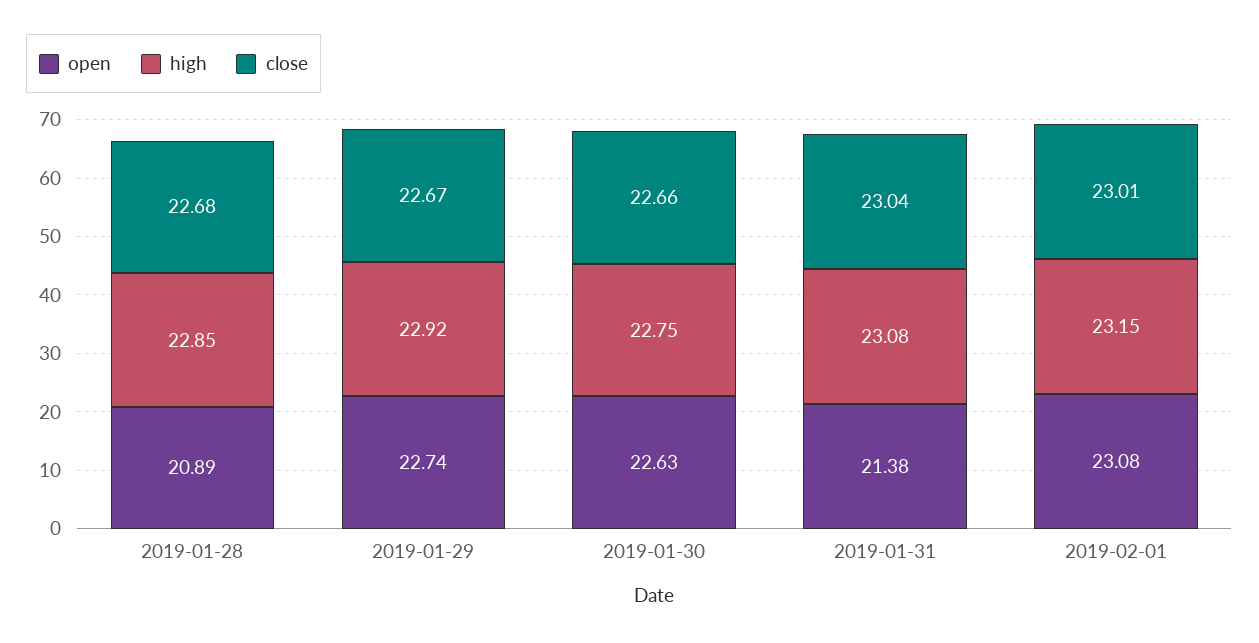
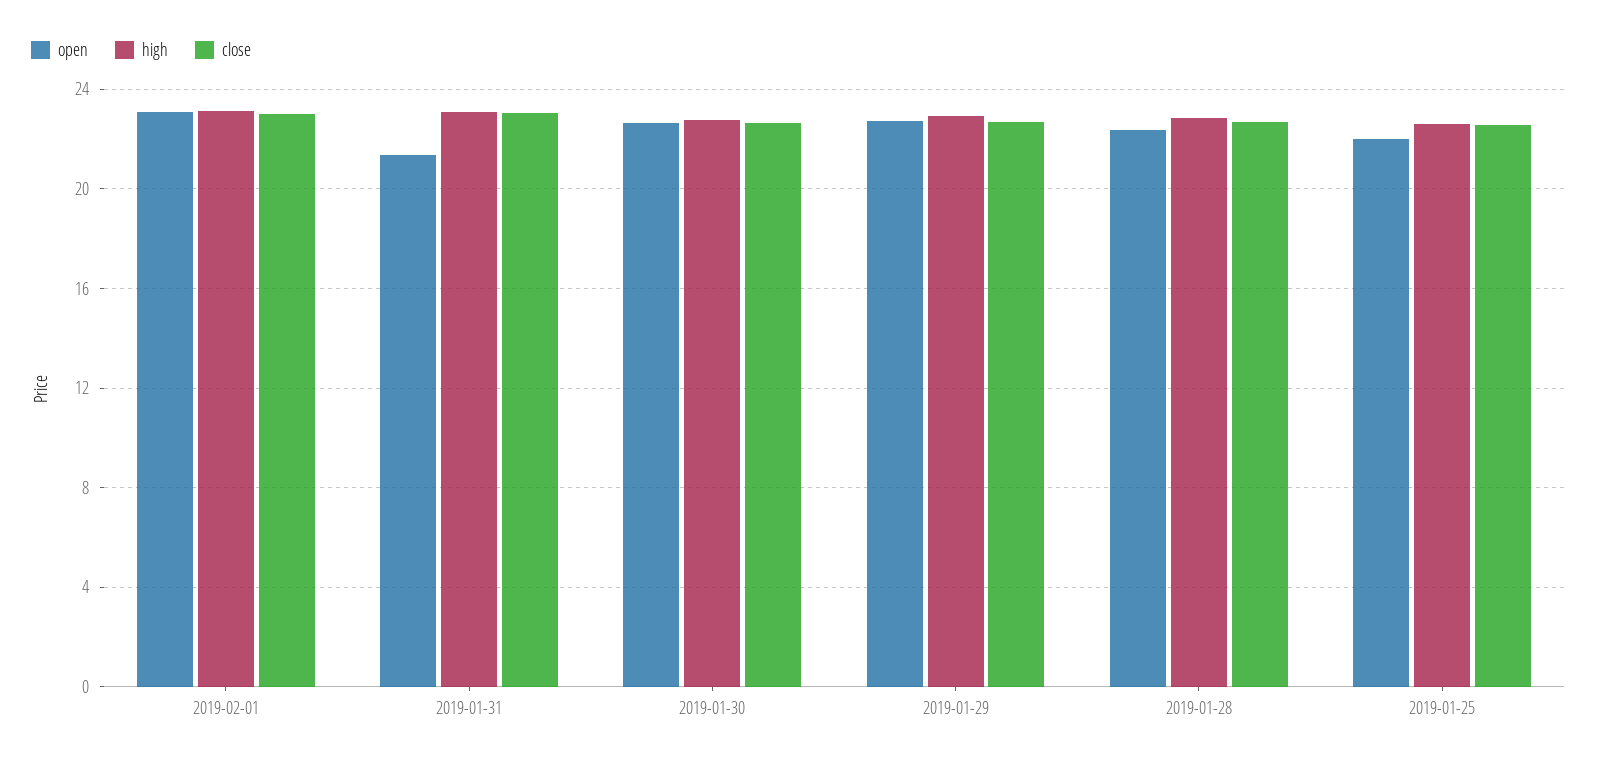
open, 2019-01-28: 20.89 -> 22.5
open, 2019-01-25: none -> 22
high, 2019-01-25: none -> 22.5
close, 2019-01-25: none -> 22.5

